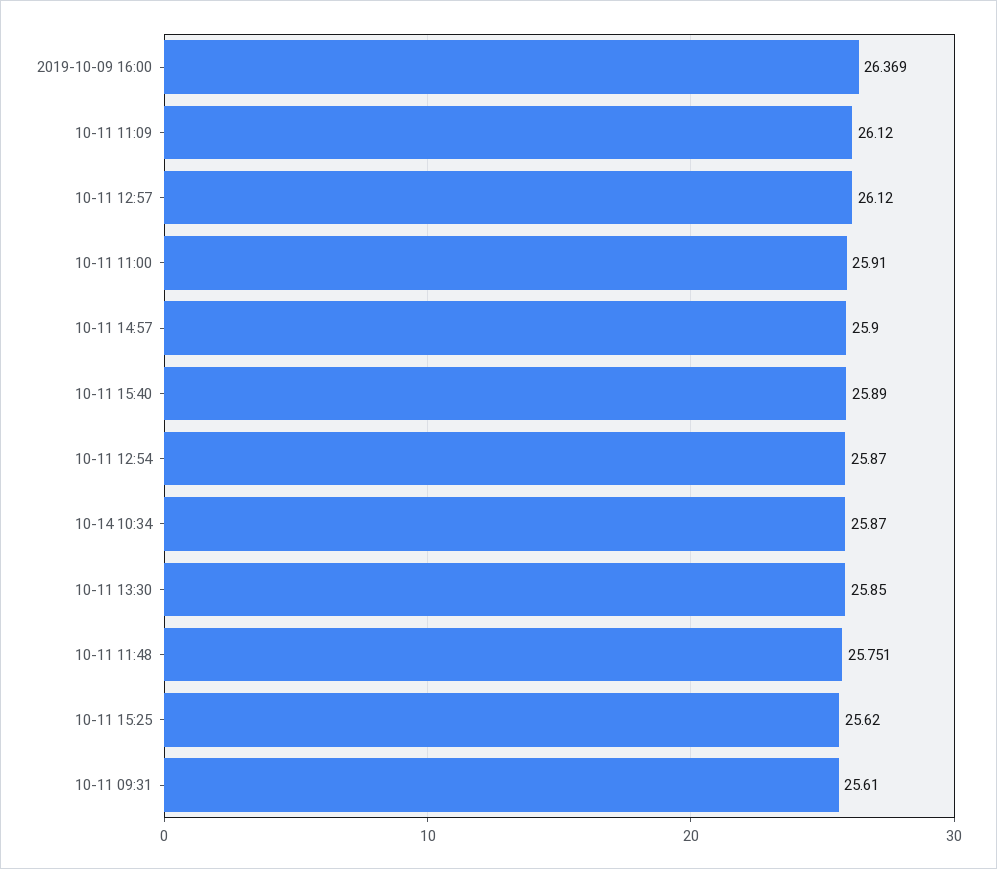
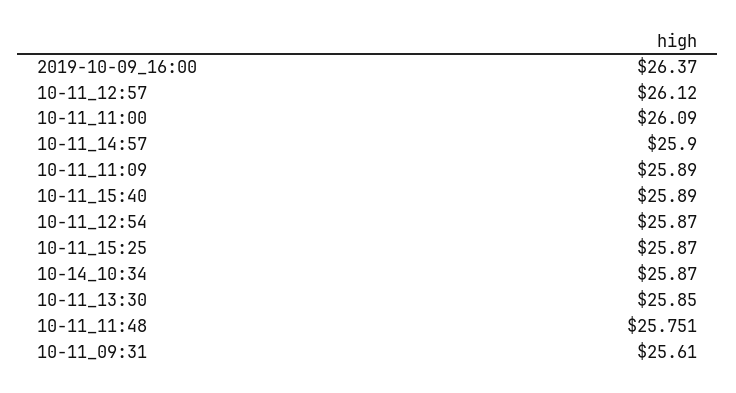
2019-10-09 16:00: 26.369 -> 26.37
10-11 11:09: 26.12 -> 25.89
10-11 11:00: 25.91 -> 26.09
10-11 15:25: 25.62 -> 25.87

